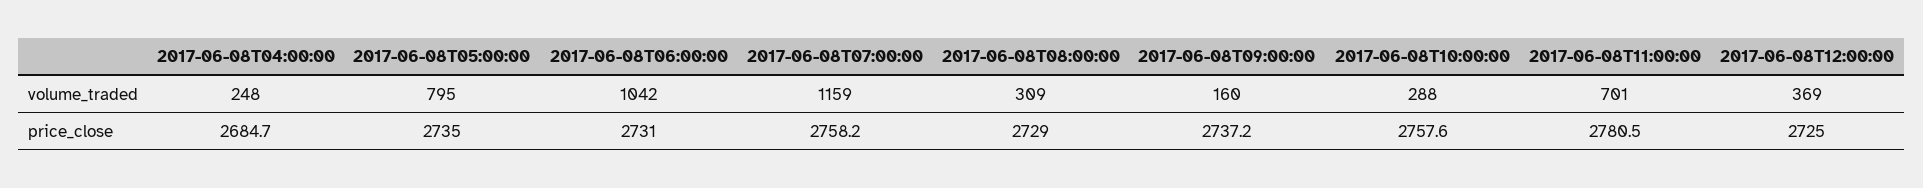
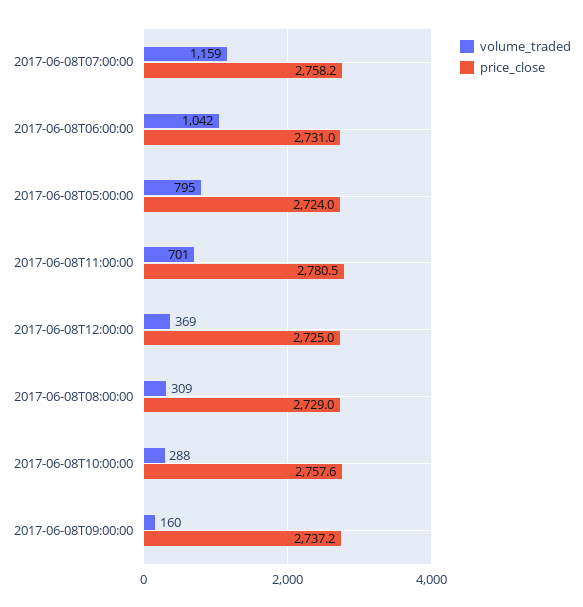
volume_traded, 2017-06-08T04:00:00: 248 -> none
price_close, 2017-06-08T04:00:00: 2684.7 -> none
price_close, 2017-06-08T05:00:00: 2735 -> 2724

